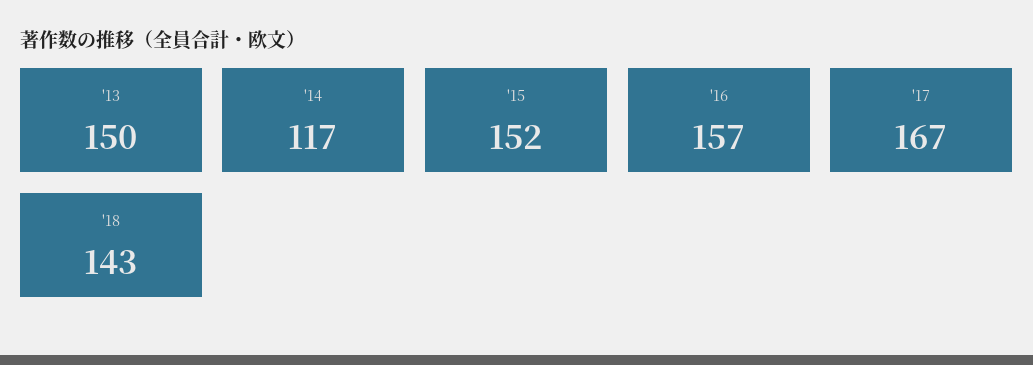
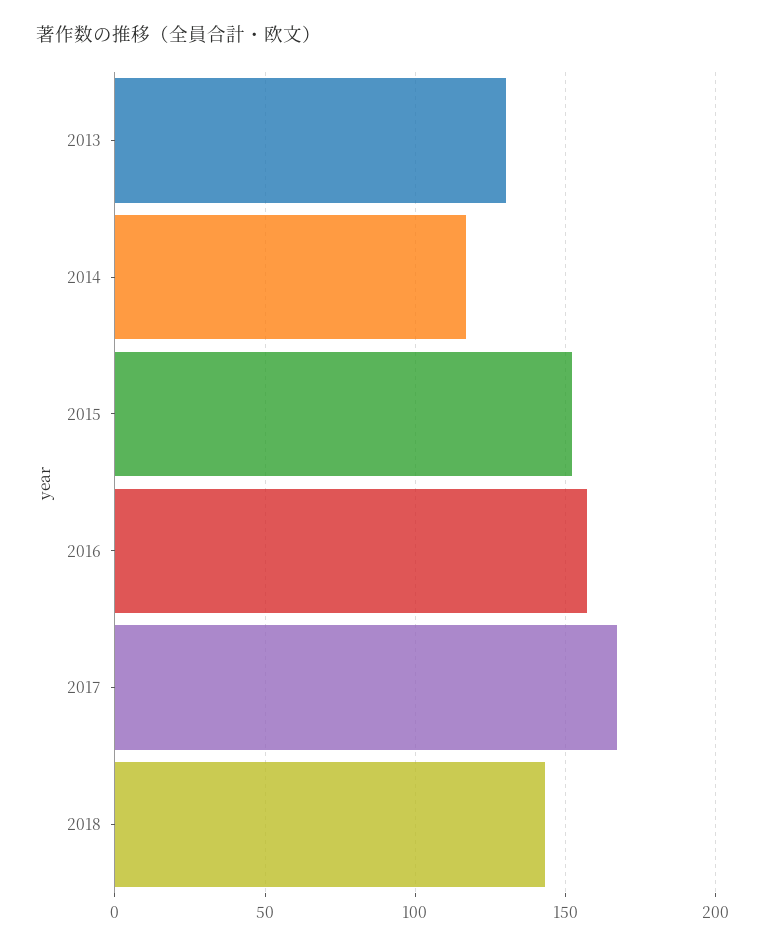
'13: 150 -> 130

